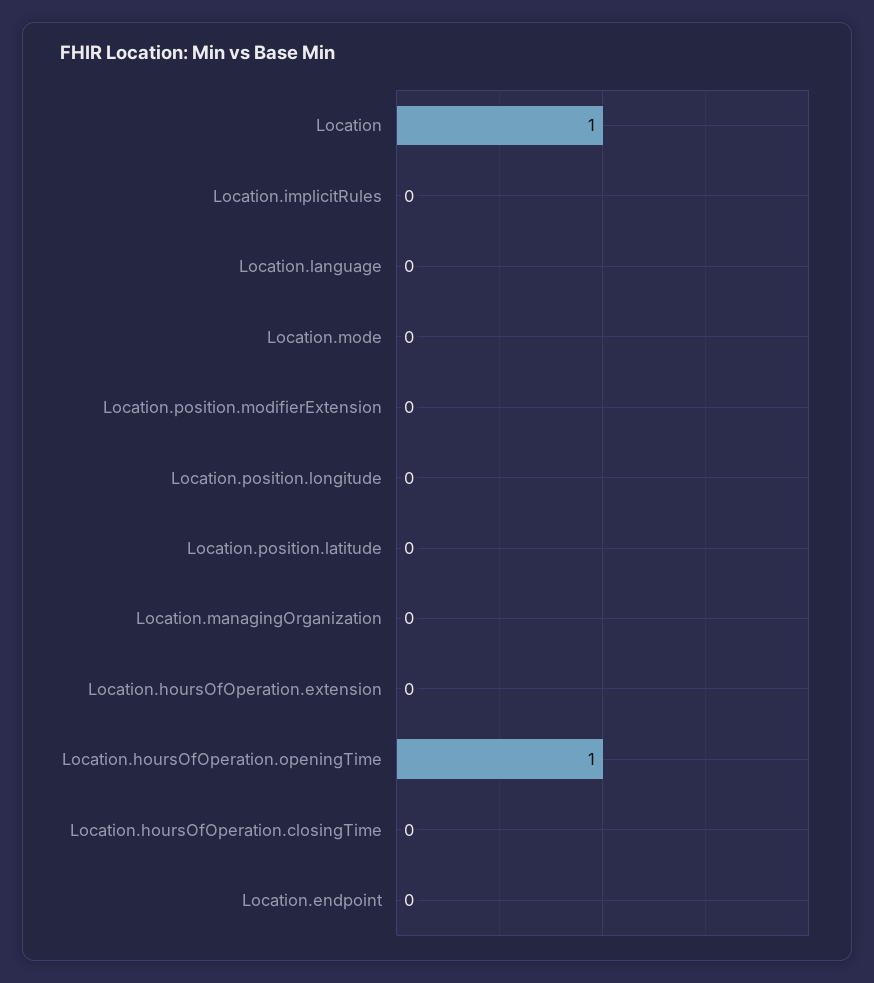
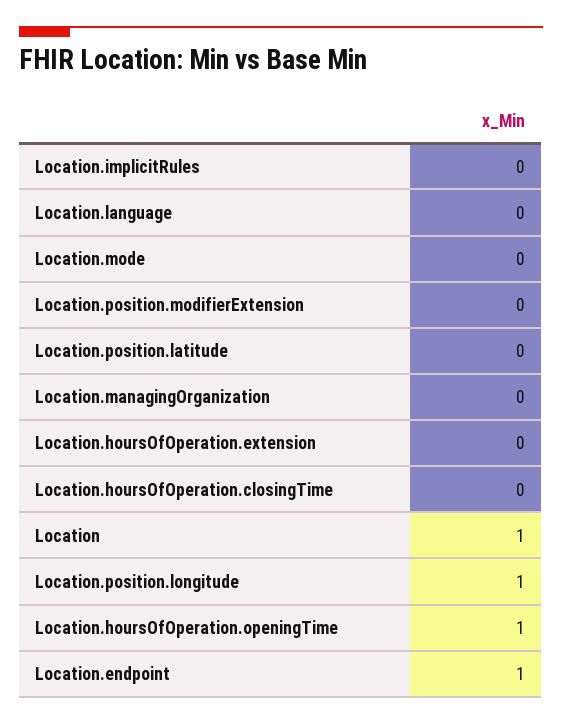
Location.position.longitude: 0 -> 1
Location.endpoint: 0 -> 1

